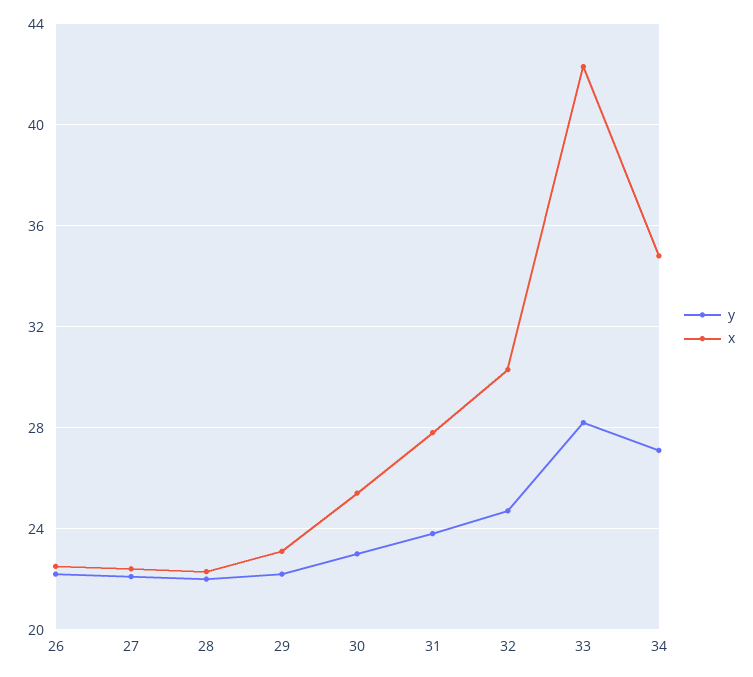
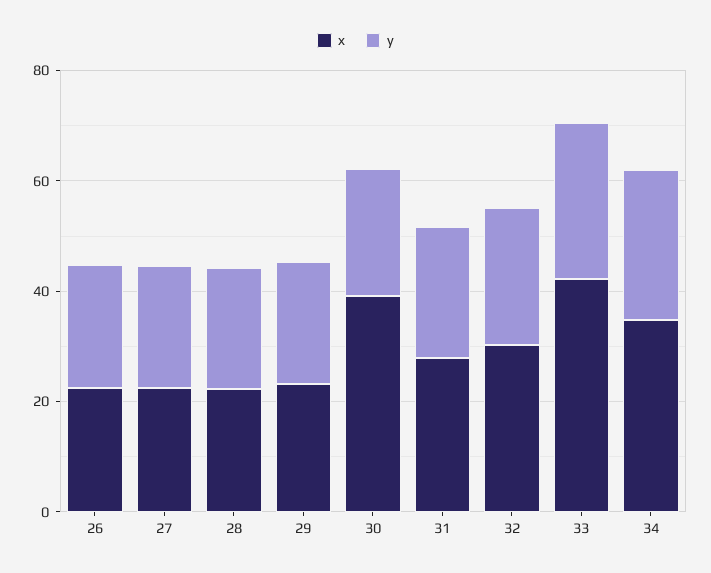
x, 30: 25.5 -> 40

